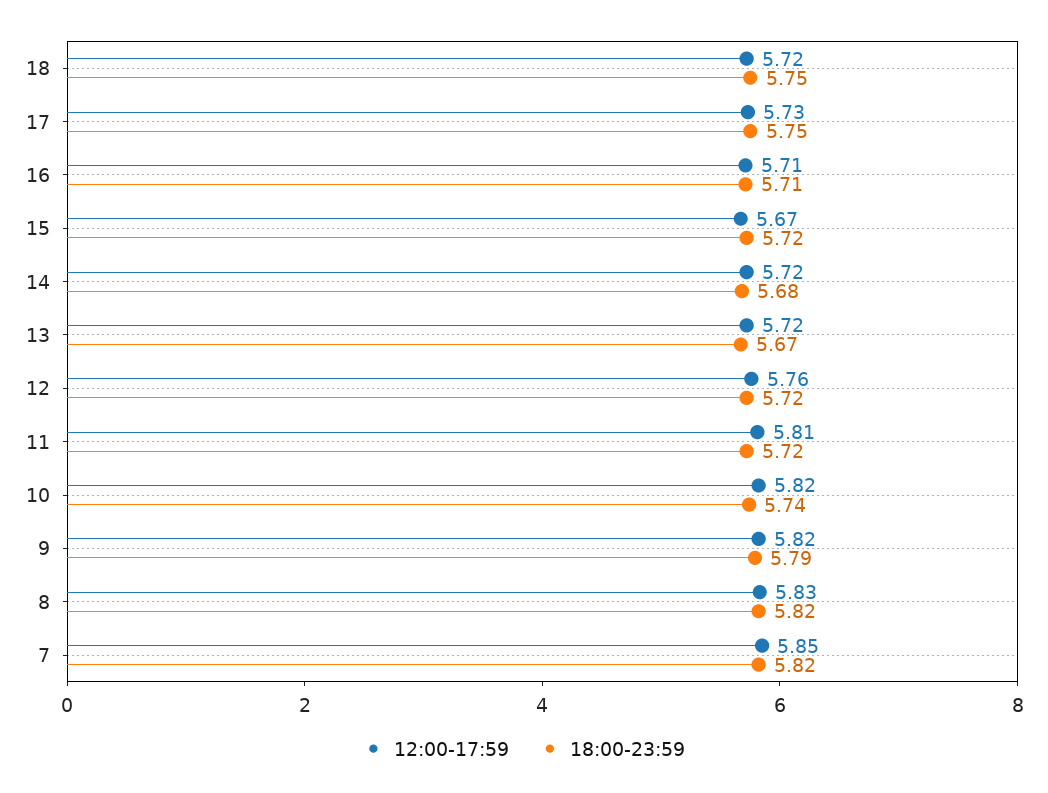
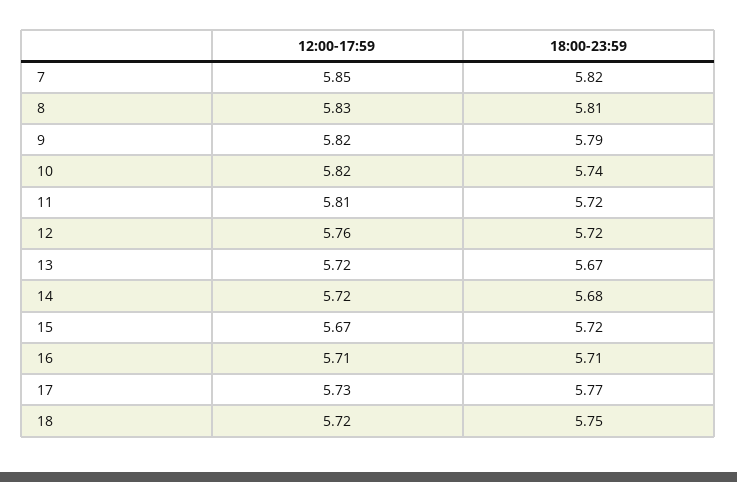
18:00-23:59, 17: 5.75 -> 5.77
18:00-23:59, 8: 5.82 -> 5.81

